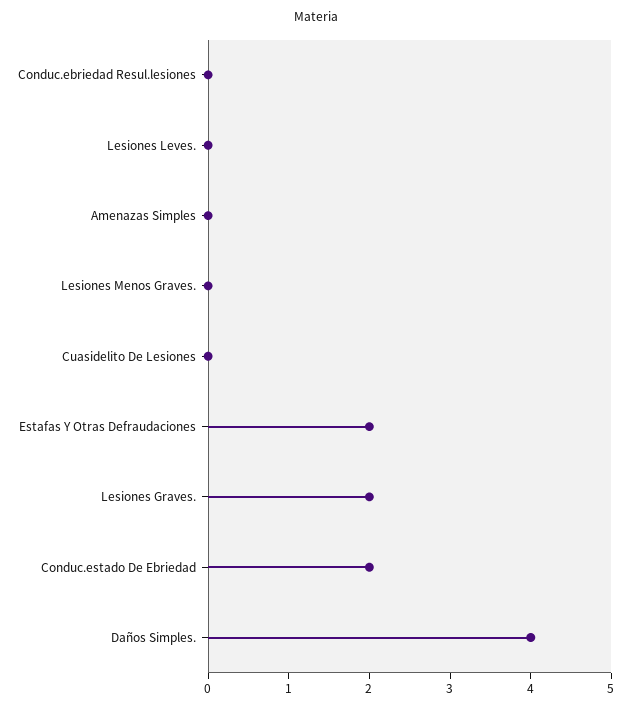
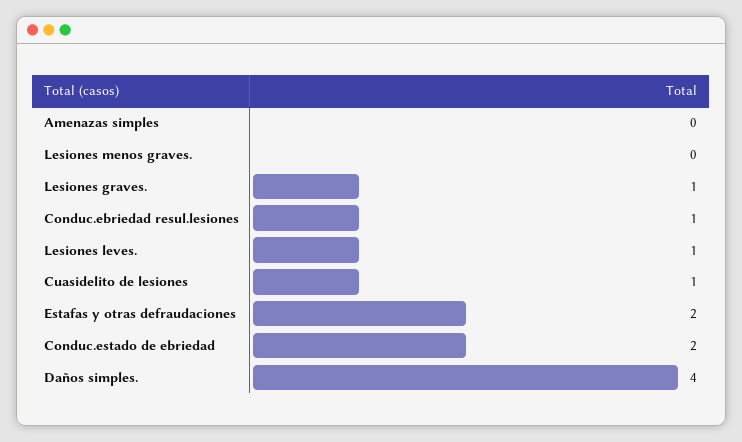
Conduc.ebriedad Resul.lesiones: 0 -> 1
Lesiones Leves.: 0 -> 1
Cuasidelito De Lesiones: 0 -> 1
Lesiones Graves.: 2 -> 1

